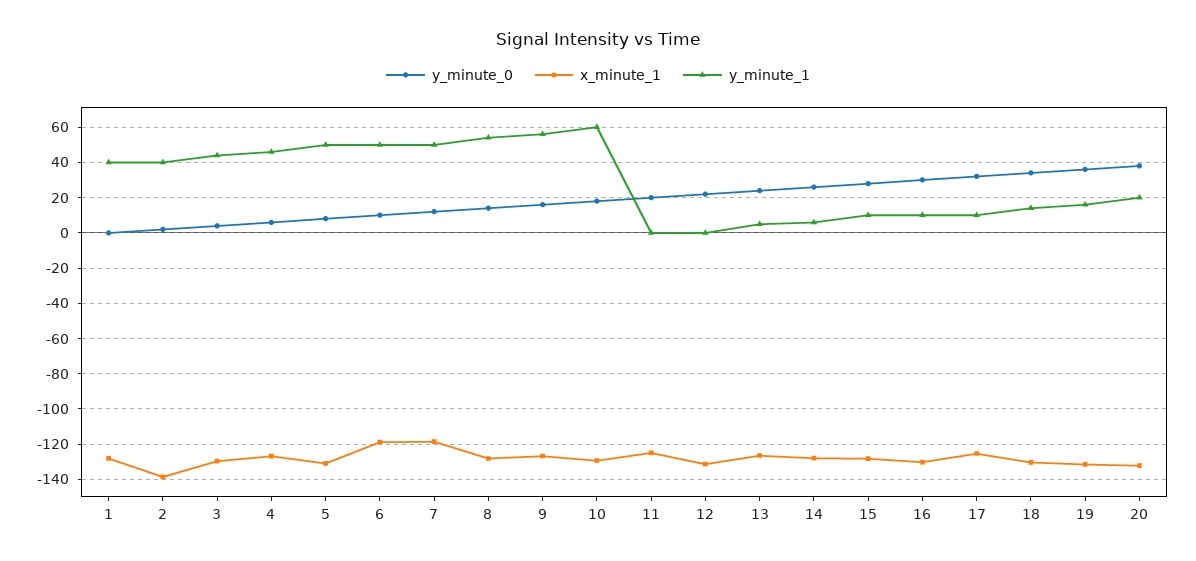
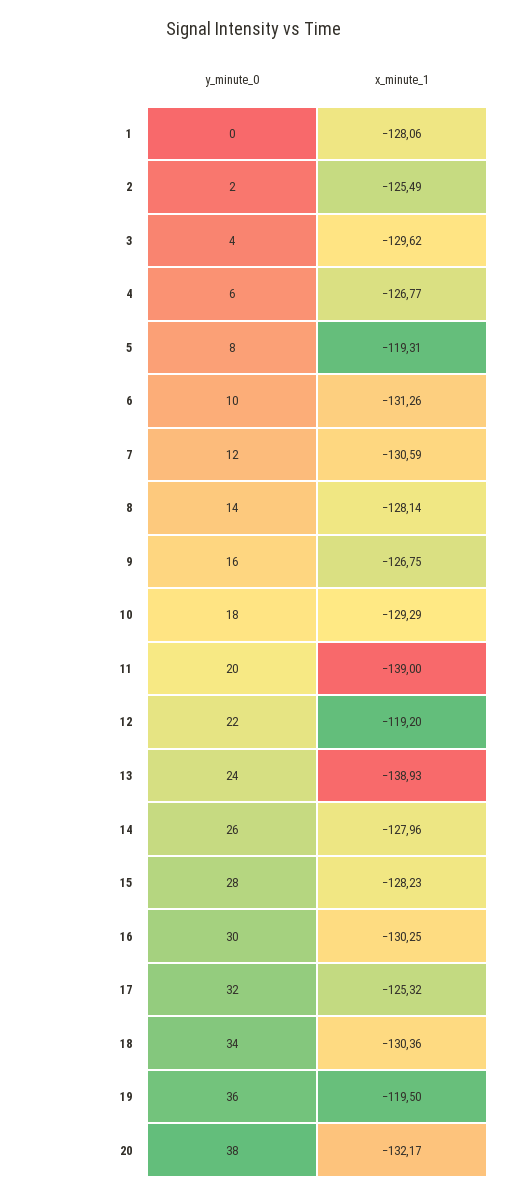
y_minute_1, 1: 40 -> none
x_minute_1, 2: -140 -> -125.49
y_minute_1, 2: 40 -> none
y_minute_1, 3: 45 -> none
y_minute_1, 4: 45 -> none
x_minute_1, 5: -130 -> -119.31
y_minute_1, 5: 50 -> none
x_minute_1, 6: -120 -> -131.26
y_minute_1, 6: 50 -> none
x_minute_1, 7: -120 -> -130.59
y_minute_1, 7: 50 -> none
y_minute_1, 8: 55 -> none
y_minute_1, 9: 55 -> none
y_minute_1, 10: 60 -> none
x_minute_1, 11: -125 -> -139
y_minute_1, 11: 0 -> none
x_minute_1, 12: -130 -> -119.2
y_minute_1, 12: 0 -> none
x_minute_1, 13: -125 -> -138.93
y_minute_1, 13: 5 -> none
y_minute_1, 14: 5 -> none
y_minute_1, 15: 10 -> none
y_minute_1, 16: 10 -> none
y_minute_1, 17: 10 -> none
y_minute_1, 18: 15 -> none
x_minute_1, 19: -130 -> -119.5
y_minute_1, 19: 15 -> none
y_minute_1, 20: 20 -> none

